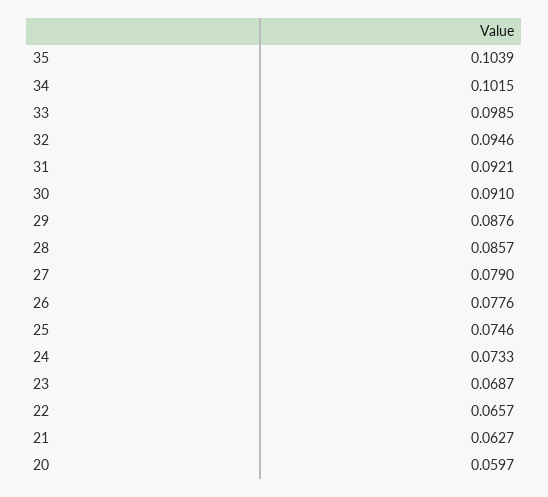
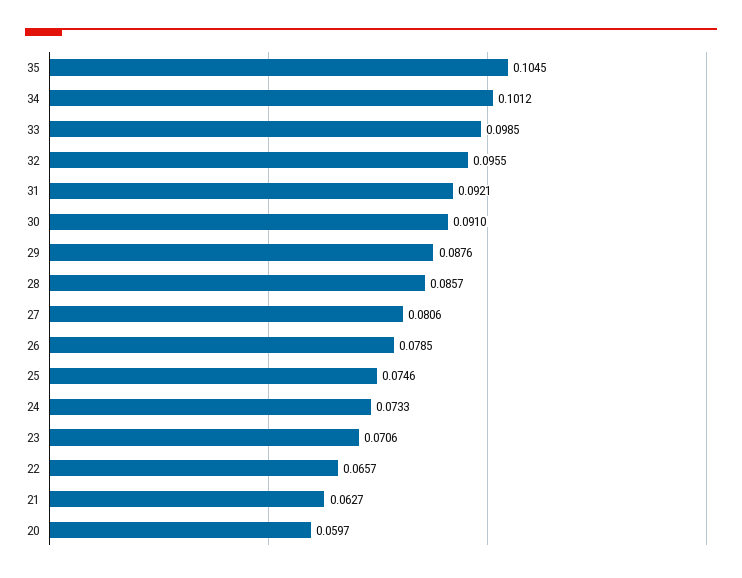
35: 0.1039 -> 0.1045
34: 0.1015 -> 0.1012
32: 0.0946 -> 0.0955
27: 0.079 -> 0.0806
26: 0.0776 -> 0.0785
23: 0.0687 -> 0.0706

